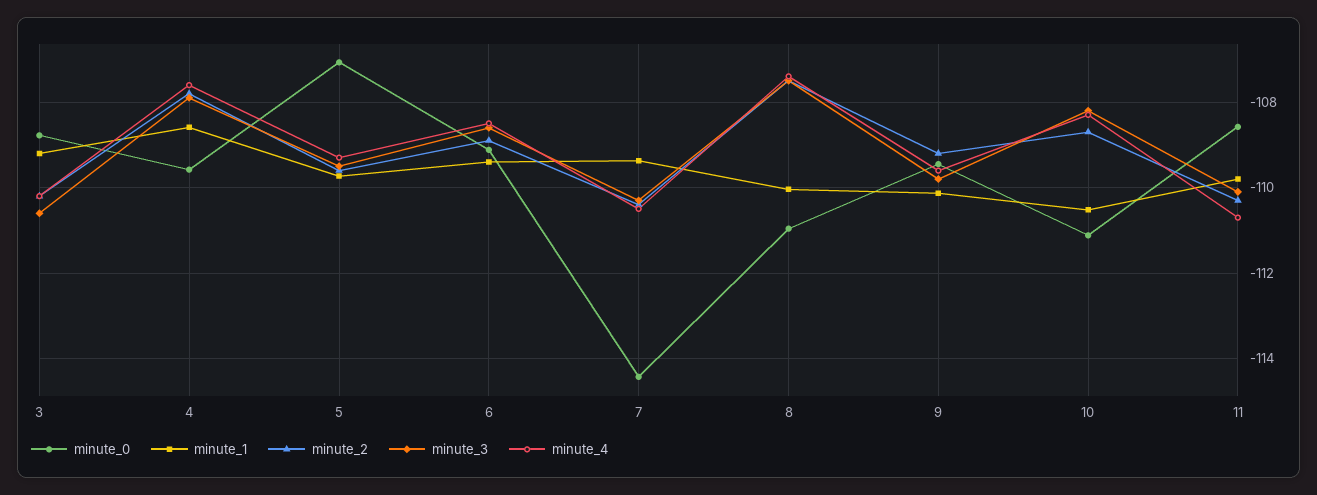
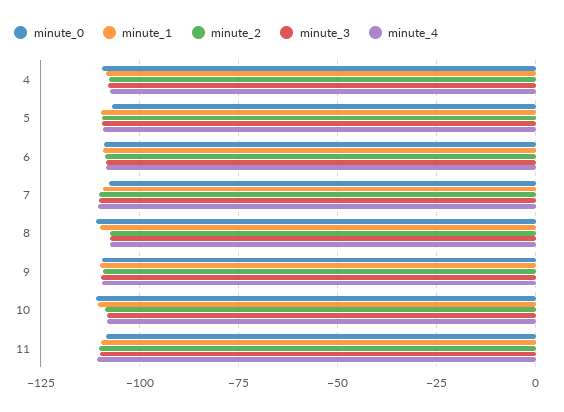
minute_0, 3: -108.8 -> none
minute_1, 3: -109.2 -> none
minute_2, 3: -110.2 -> none
minute_3, 3: -110.6 -> none
minute_4, 3: -110.2 -> none
minute_0, 7: -114.4 -> -107.5

